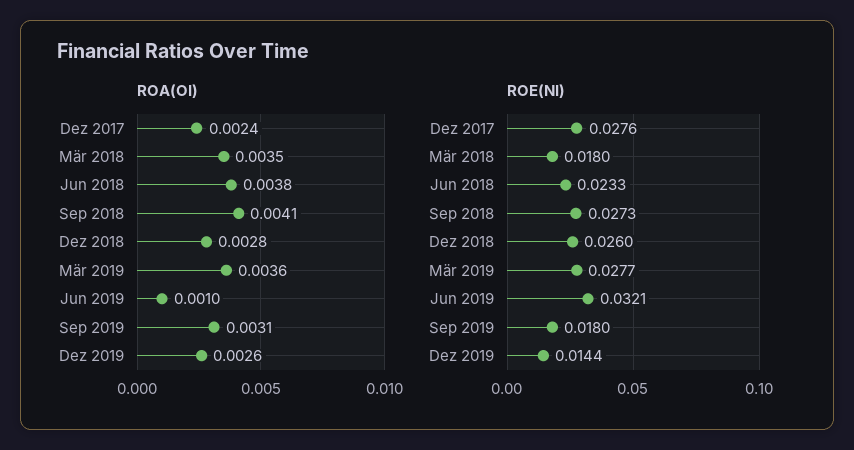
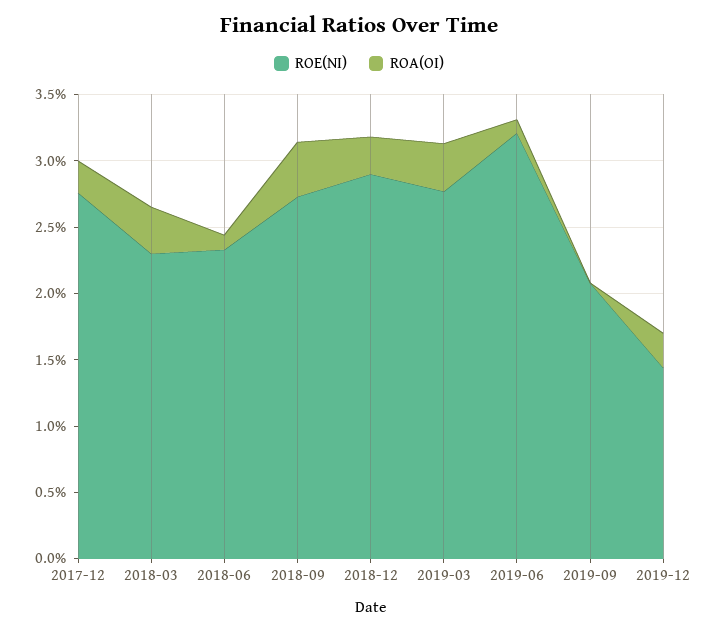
ROA(OI), Jun 2018: 0.0038 -> 0.001
ROA(OI), Sep 2019: 0.0031 -> 0
ROE(NI), Mär 2018: 0.018 -> 0.023
ROE(NI), Dez 2018: 0.026 -> 0.029
ROE(NI), Sep 2019: 0.018 -> 0.021

